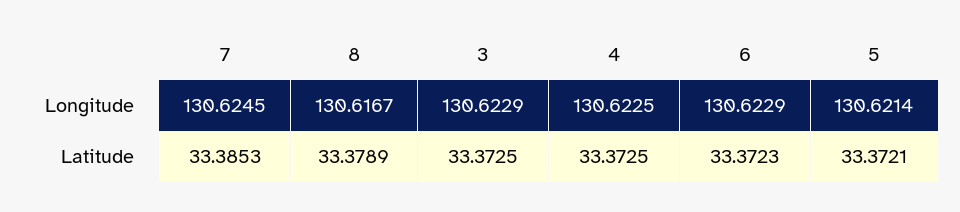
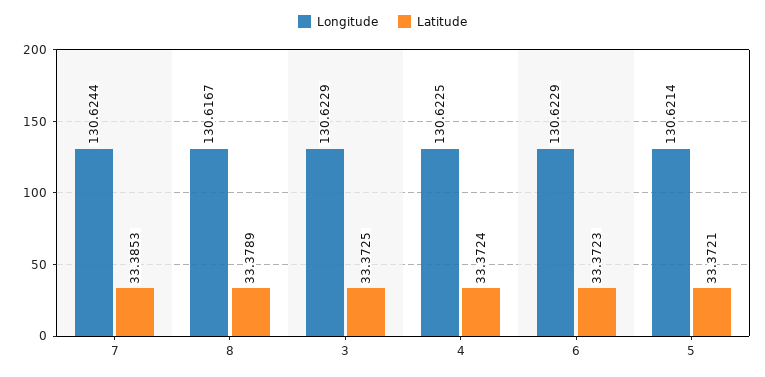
Longitude, 7: 130.6245 -> 130.6244
Latitude, 4: 33.3725 -> 33.3724

